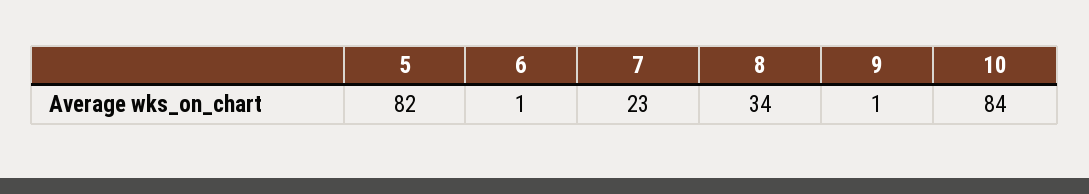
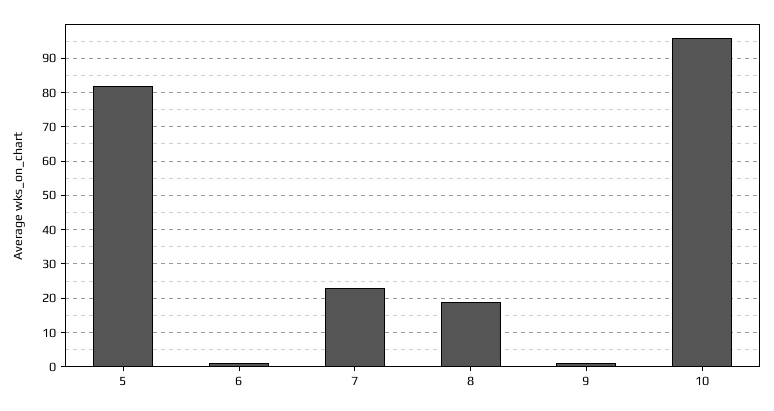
8: 34 -> 20
10: 84 -> 95

